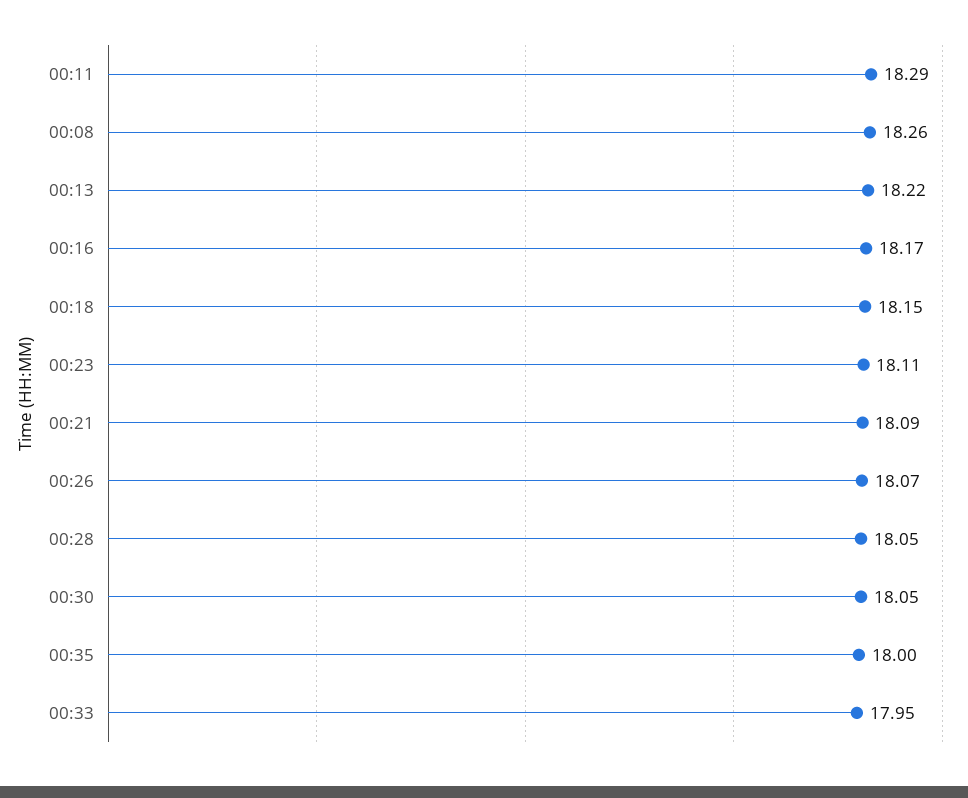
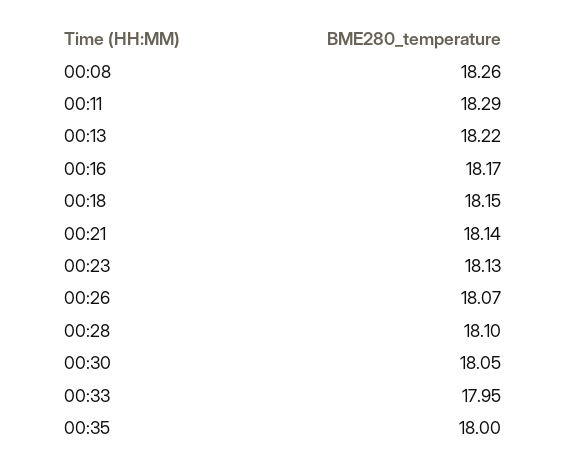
00:23: 18.11 -> 18.13
00:21: 18.09 -> 18.14
00:28: 18.05 -> 18.1

